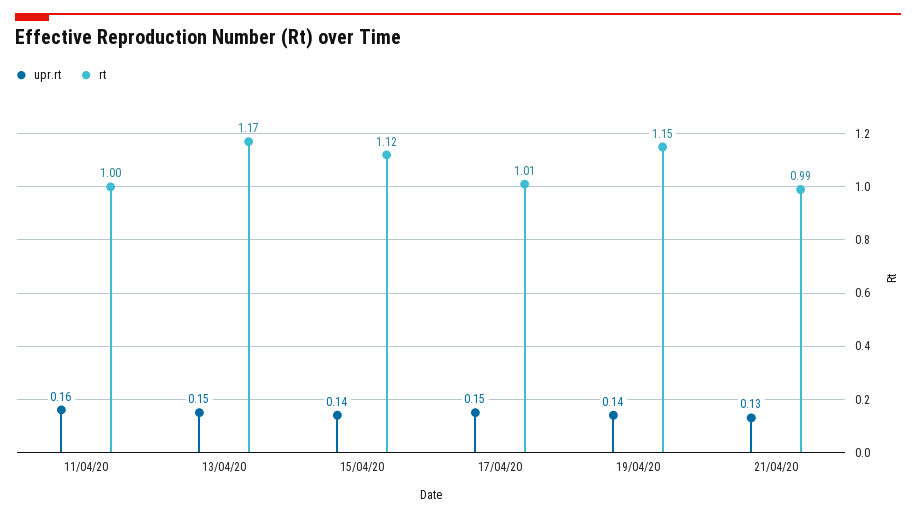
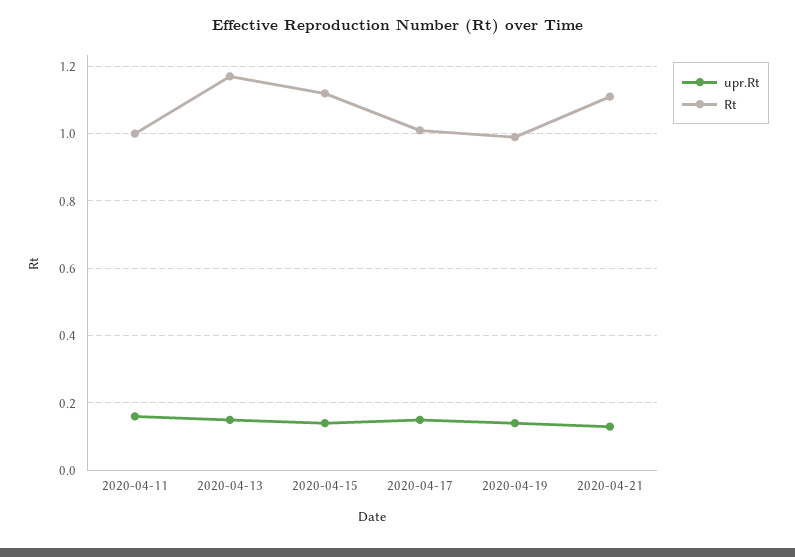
rt, 19/04/20: 1.15 -> 1
rt, 21/04/20: 0.99 -> 1.1

